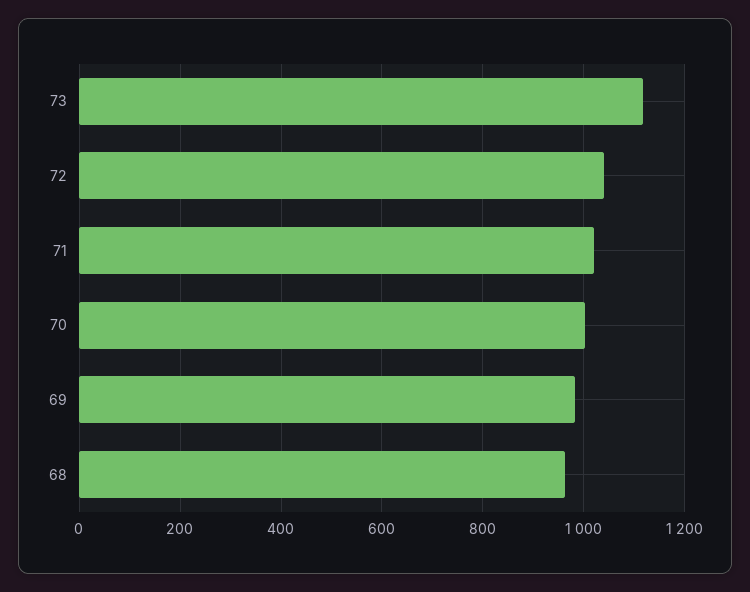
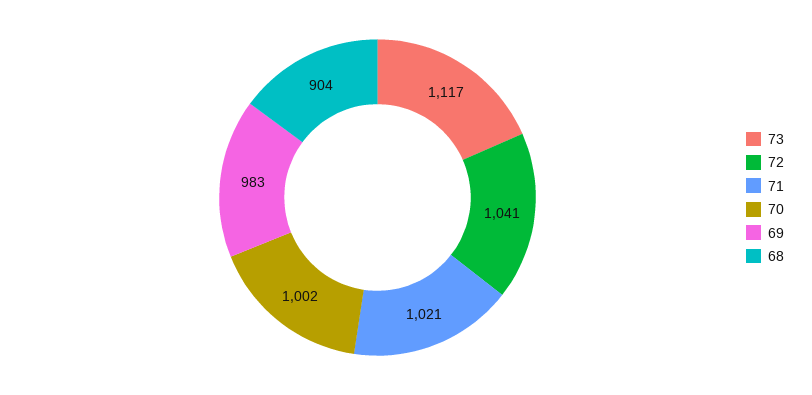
68: 960 -> 904

